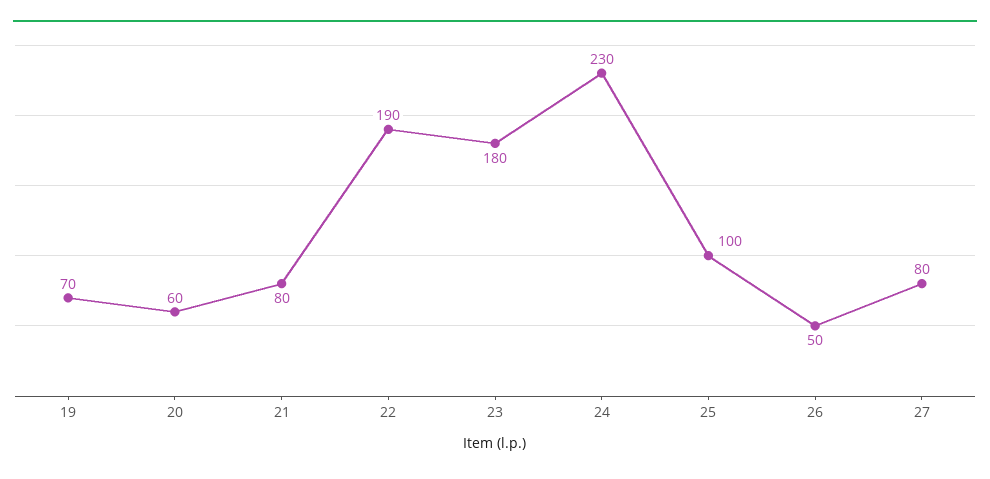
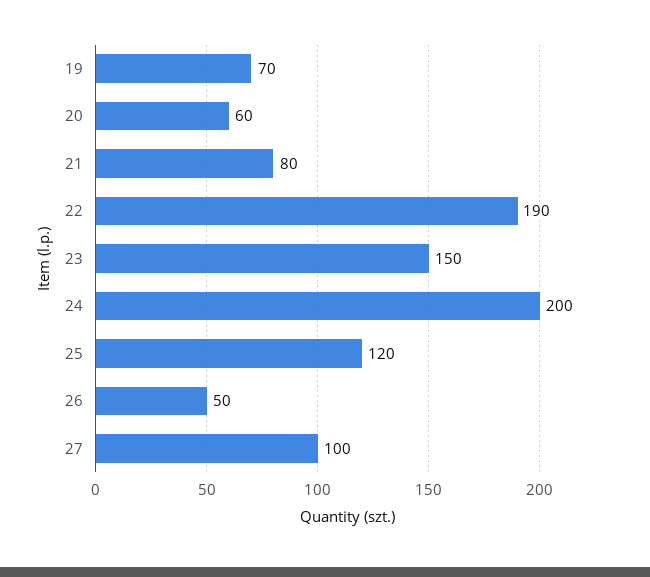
23: 180 -> 150
24: 230 -> 200
25: 100 -> 120
27: 80 -> 100

